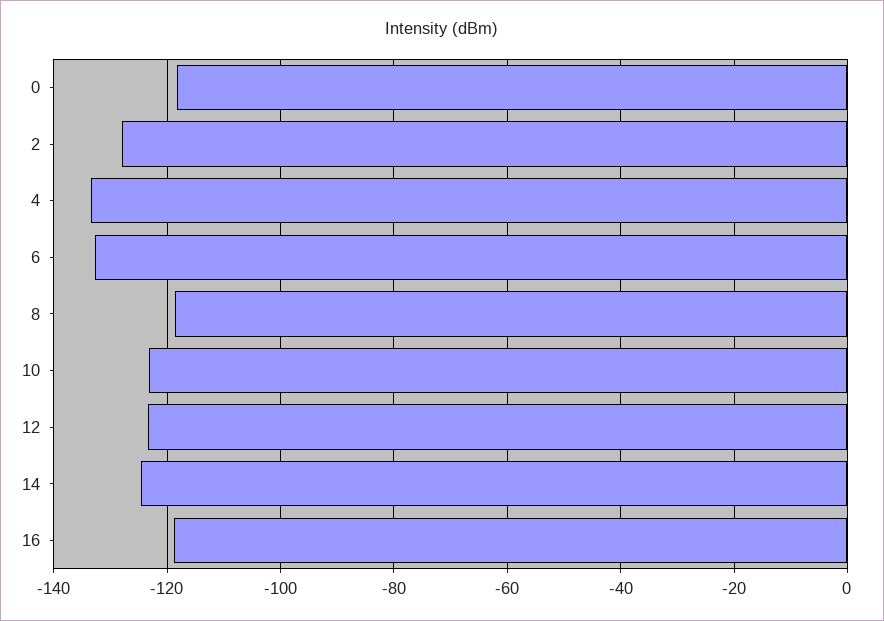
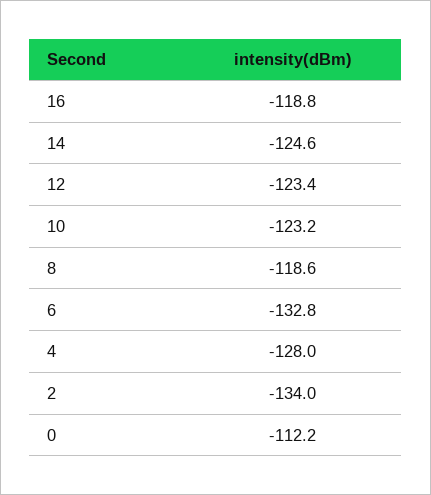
0: -118 -> -112.2
2: -128 -> -134
4: -134 -> -128

